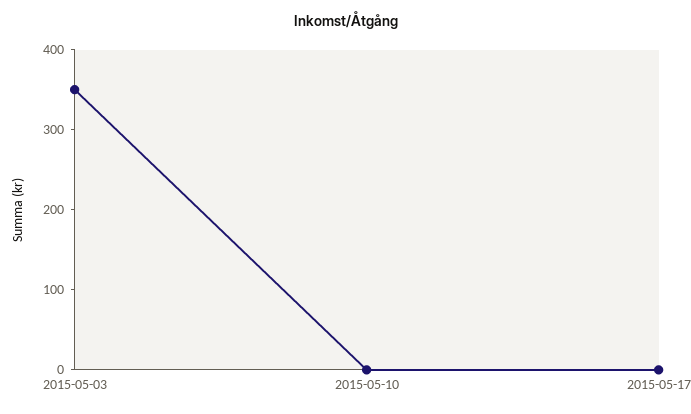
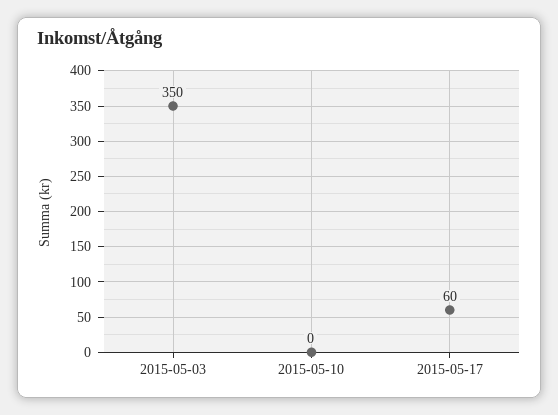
2015-05-17: 0 -> 60

